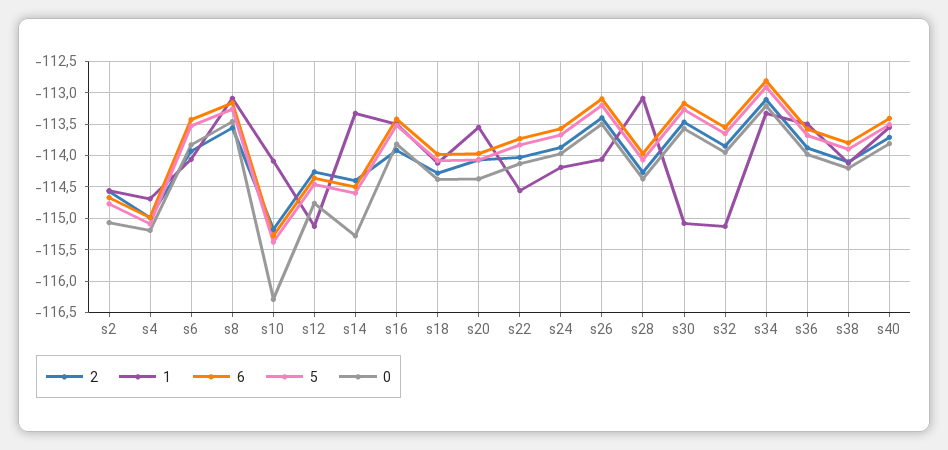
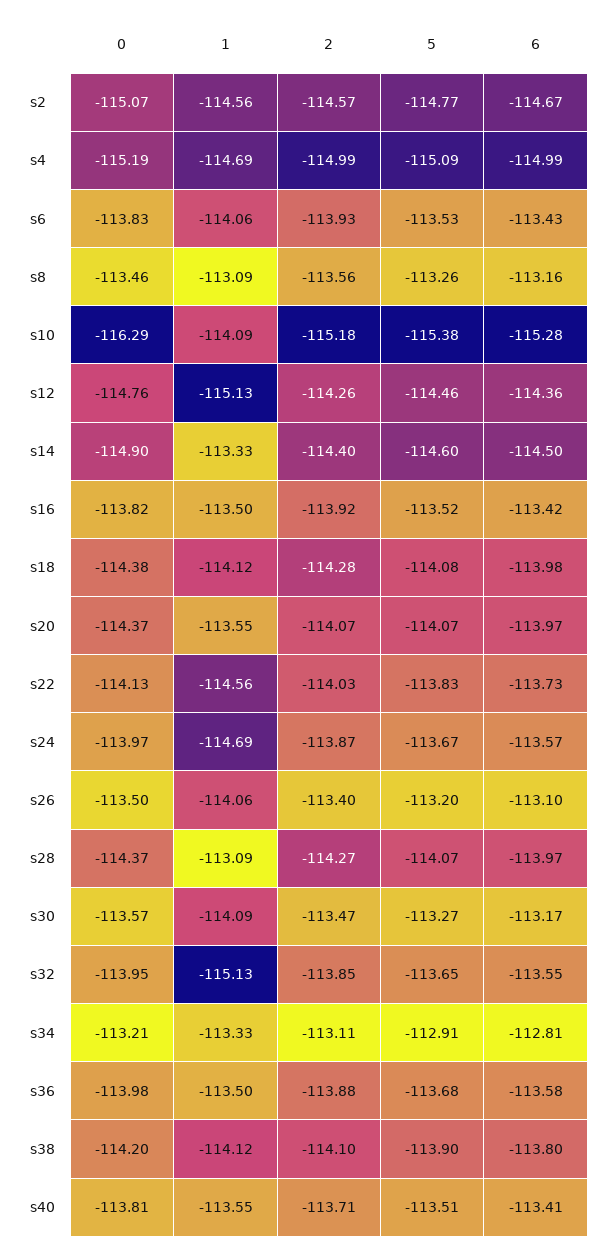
0, s14: -115.3 -> -114.9
1, s24: -114.2 -> -114.69
1, s30: -115.1 -> -114.09

